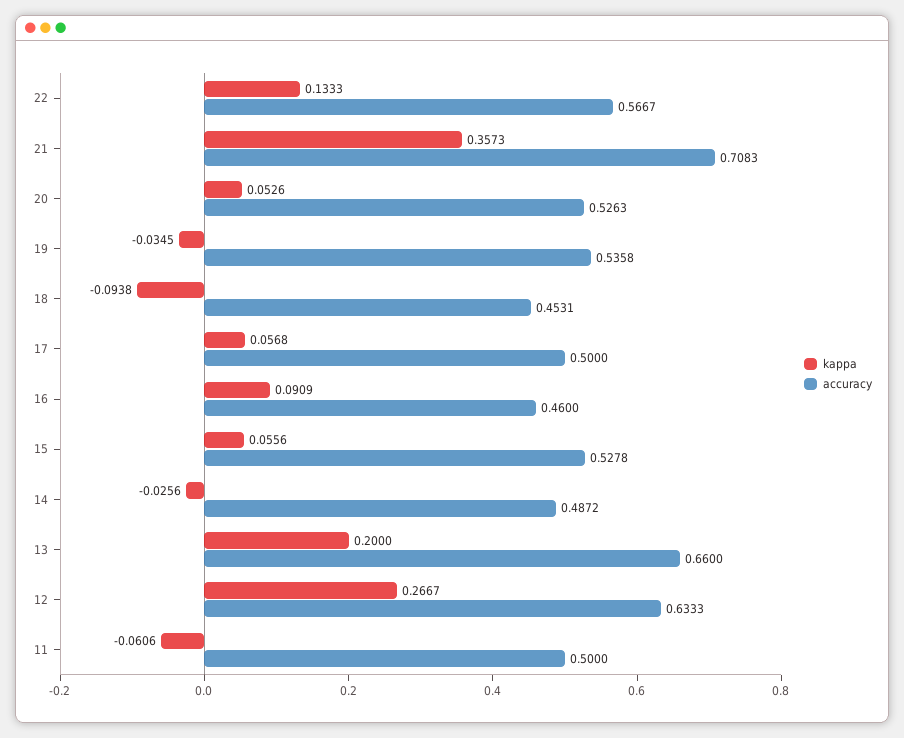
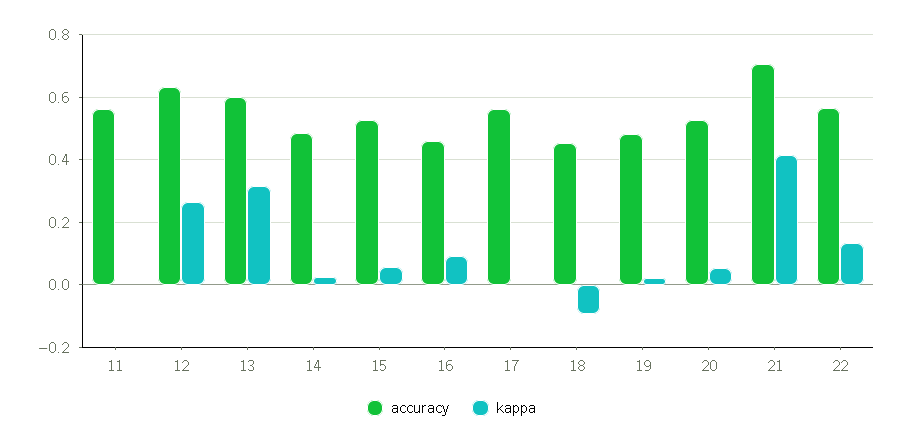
kappa, 21: 0.3573 -> 0.42
kappa, 19: -0.0345 -> 0.02
accuracy, 19: 0.5358 -> 0.48
kappa, 17: 0.0568 -> 0
accuracy, 17: 0.5 -> 0.56
kappa, 14: -0.0256 -> 0.02
kappa, 13: 0.2 -> 0.32
accuracy, 13: 0.66 -> 0.6
kappa, 11: -0.0606 -> 0
accuracy, 11: 0.5 -> 0.56

